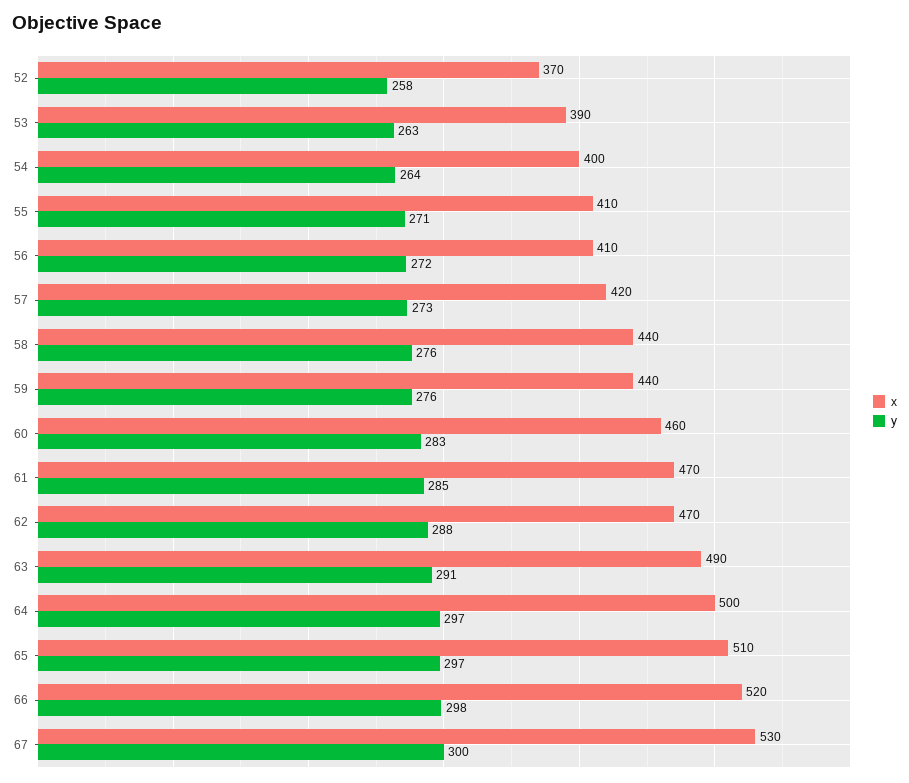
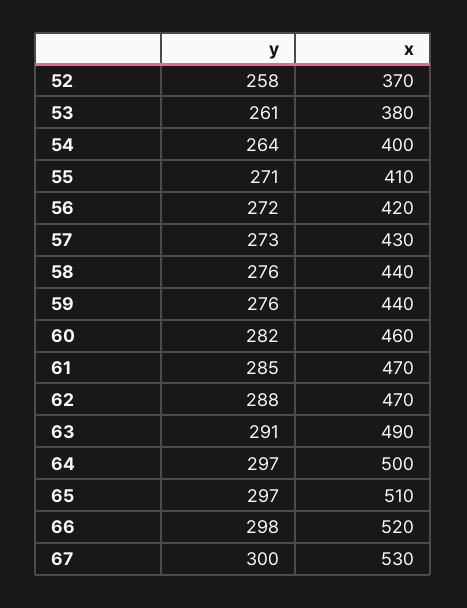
x, 53: 390 -> 380
y, 53: 263 -> 261
x, 56: 410 -> 420
x, 57: 420 -> 430
y, 60: 283 -> 282

